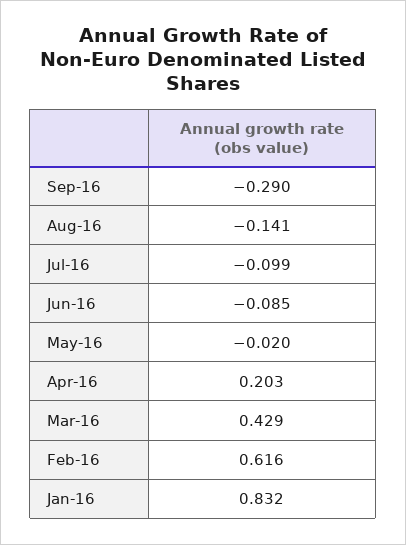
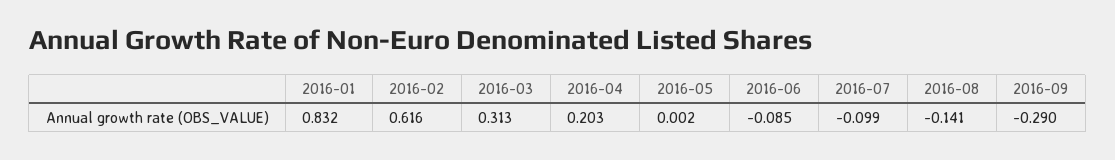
May-16: -0.02 -> 0.002
Mar-16: 0.429 -> 0.313

